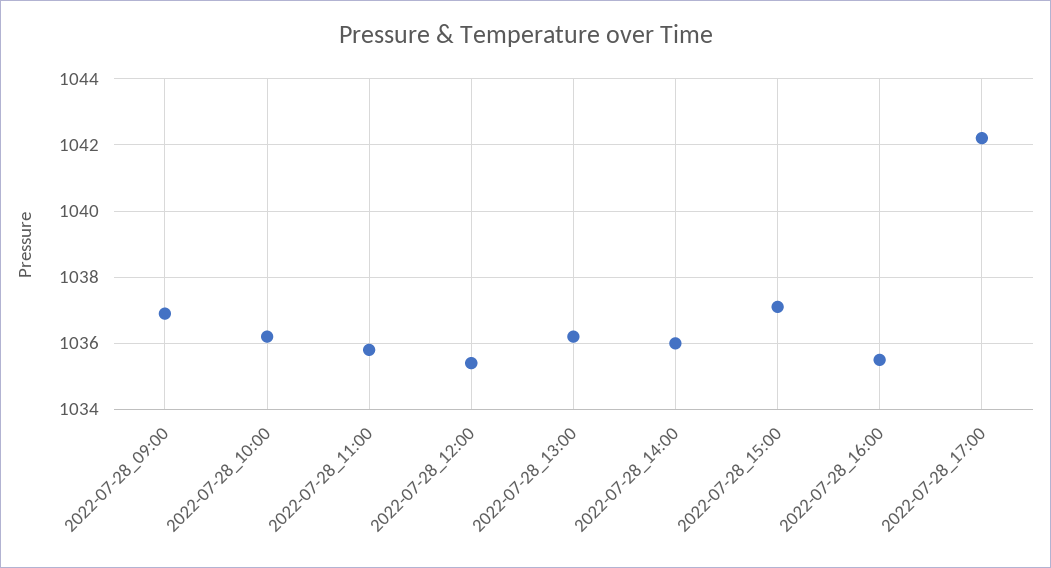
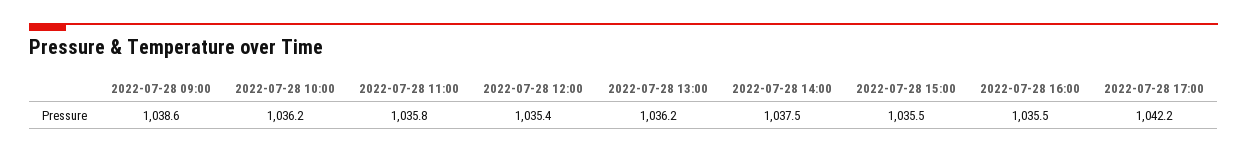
2022-07-28_09:00: 1037 -> 1038.6
2022-07-28_14:00: 1036 -> 1037.5
2022-07-28_15:00: 1037 -> 1035.5

